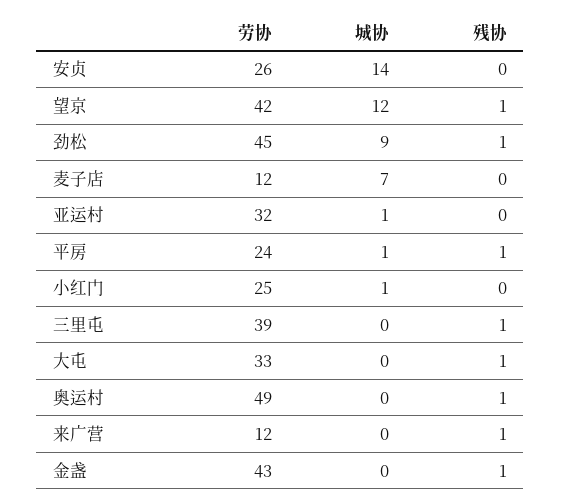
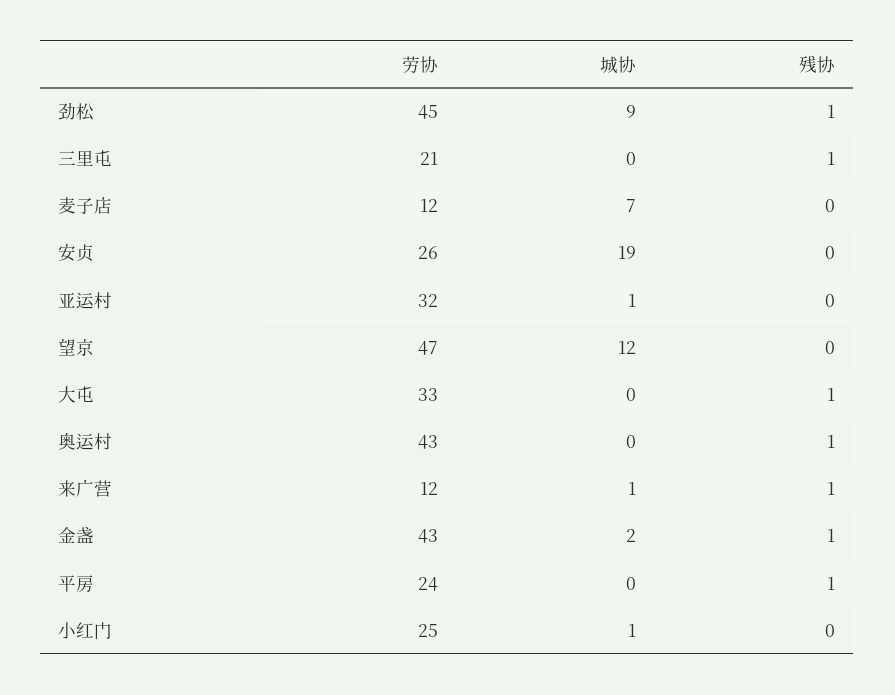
城协, 安贞: 14 -> 19
劳协, 望京: 42 -> 47
残协, 望京: 1 -> 0
城协, 平房: 1 -> 0
劳协, 三里屯: 39 -> 21
劳协, 奥运村: 49 -> 43
城协, 来广营: 0 -> 1
城协, 金盏: 0 -> 2

